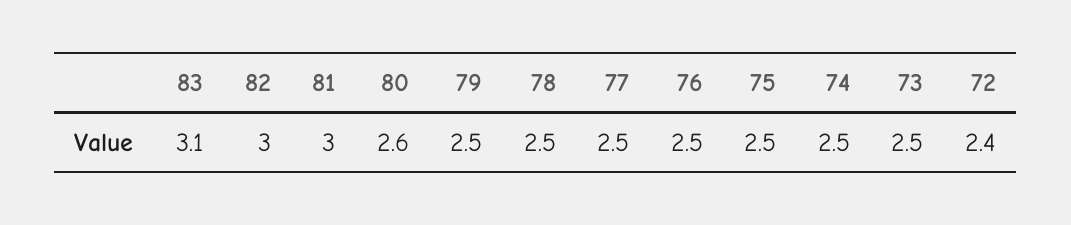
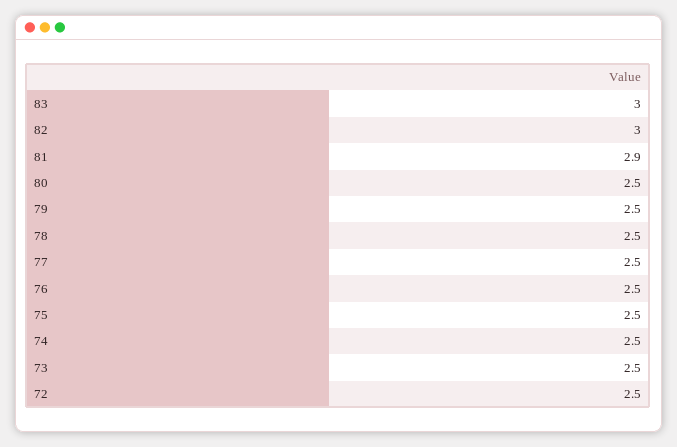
83: 3.1 -> 3
81: 3 -> 2.9
80: 2.6 -> 2.5
72: 2.4 -> 2.5

